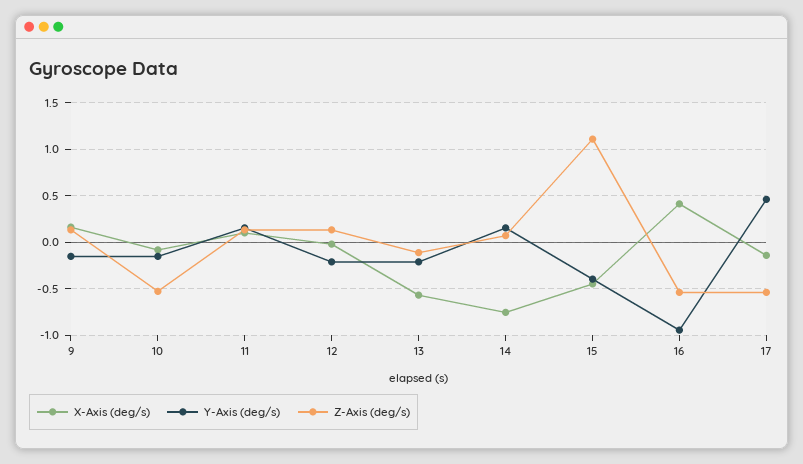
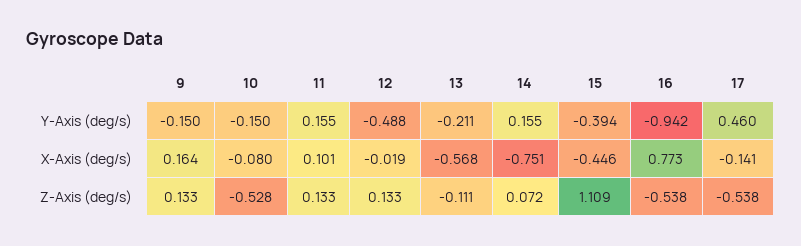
Y-Axis (deg/s), 12: -0.2 -> -0.488
X-Axis (deg/s), 16: 0.4 -> 0.773

